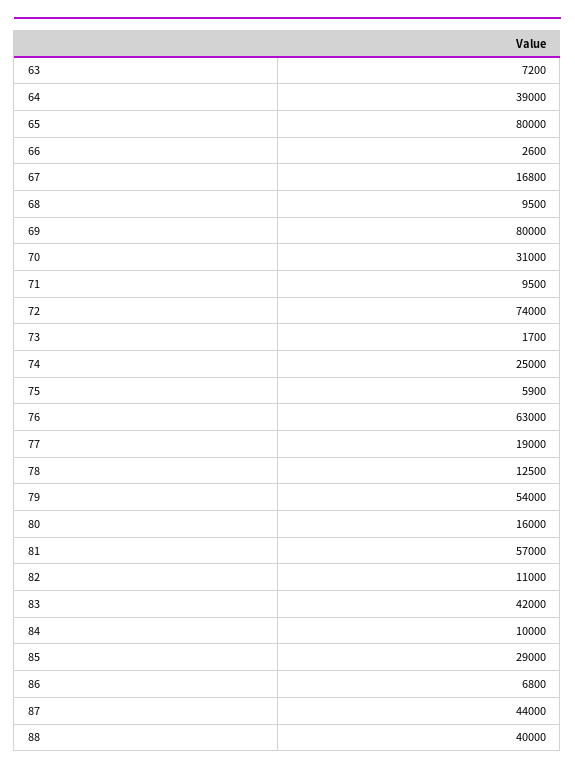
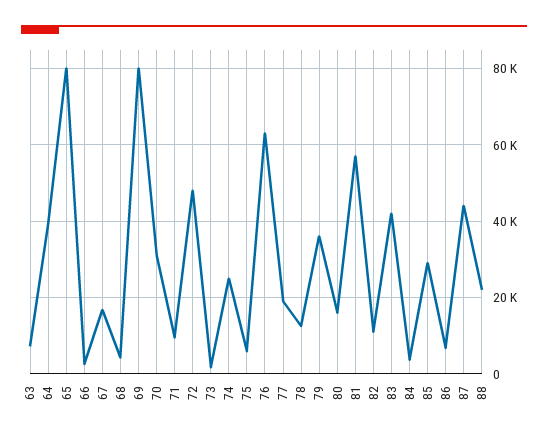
68: 9500 -> 4000
72: 74000 -> 48000
79: 54000 -> 36000
84: 10000 -> 4000
88: 40000 -> 22000

